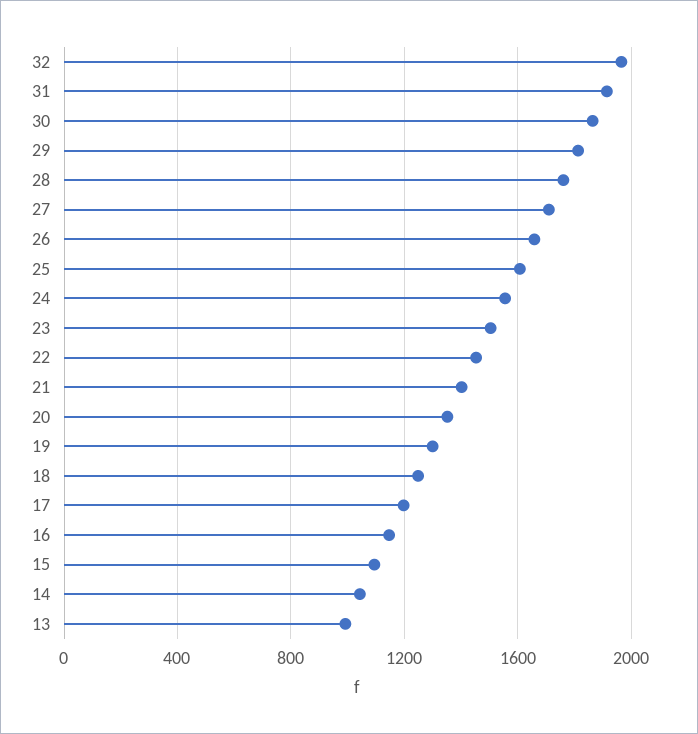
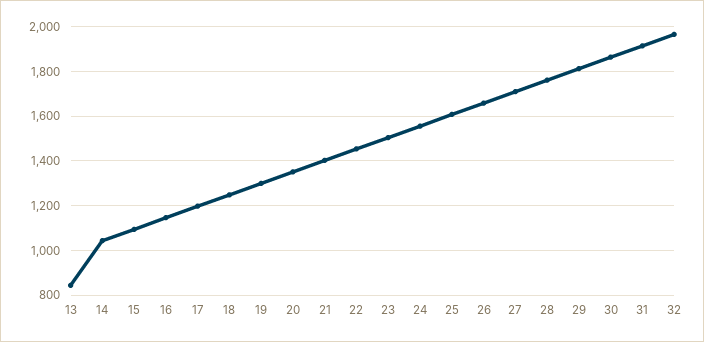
13: 1000 -> 850

